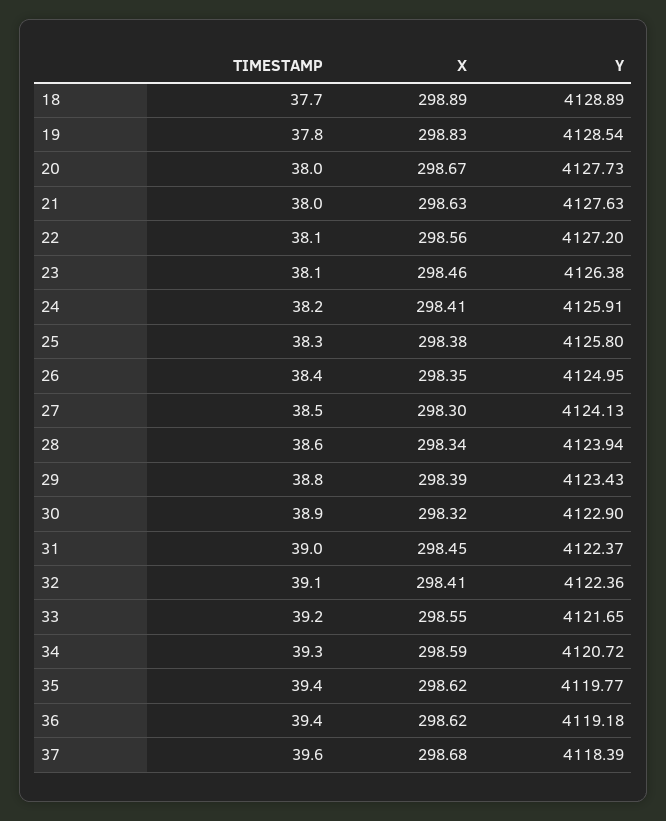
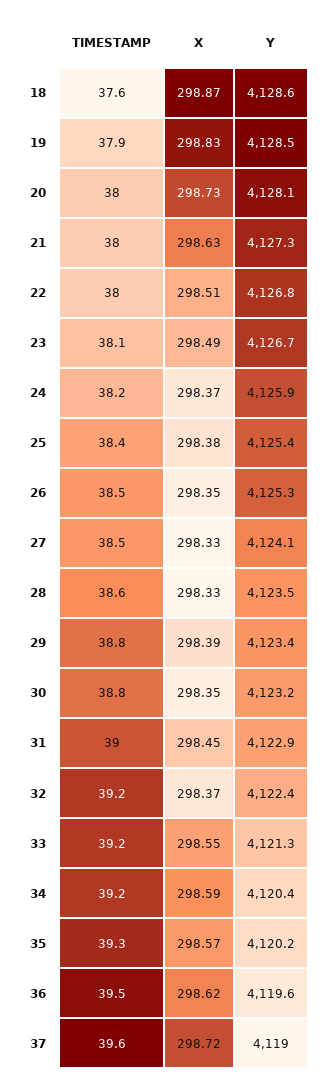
TIMESTAMP, 18: 37.7 -> 37.6
X, 18: 298.89 -> 298.87
Y, 18: 4128.89 -> 4128.6
TIMESTAMP, 19: 37.8 -> 37.9
X, 20: 298.67 -> 298.73
Y, 20: 4127.73 -> 4128.1
Y, 21: 4127.63 -> 4127.3
TIMESTAMP, 22: 38.1 -> 38
X, 22: 298.56 -> 298.51
Y, 22: 4127.2 -> 4126.8
X, 23: 298.46 -> 298.49
Y, 23: 4126.38 -> 4126.7
X, 24: 298.41 -> 298.37
TIMESTAMP, 25: 38.3 -> 38.4
Y, 25: 4125.8 -> 4125.4
TIMESTAMP, 26: 38.4 -> 38.5
Y, 26: 4124.95 -> 4125.3
X, 27: 298.3 -> 298.33
X, 28: 298.34 -> 298.33
Y, 28: 4123.94 -> 4123.5
TIMESTAMP, 30: 38.9 -> 38.8
X, 30: 298.32 -> 298.35
Y, 30: 4122.9 -> 4123.2
Y, 31: 4122.37 -> 4122.9
TIMESTAMP, 32: 39.1 -> 39.2
X, 32: 298.41 -> 298.37
Y, 33: 4121.65 -> 4121.3
TIMESTAMP, 34: 39.3 -> 39.2
Y, 34: 4120.72 -> 4120.4
TIMESTAMP, 35: 39.4 -> 39.3
X, 35: 298.62 -> 298.57
Y, 35: 4119.77 -> 4120.2
TIMESTAMP, 36: 39.4 -> 39.5
Y, 36: 4119.18 -> 4119.6
X, 37: 298.68 -> 298.72
Y, 37: 4118.39 -> 4119

